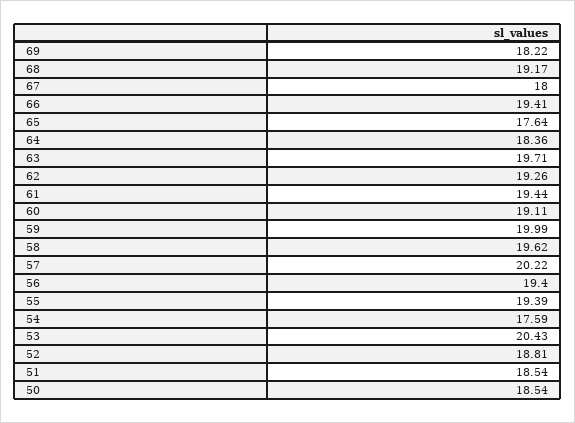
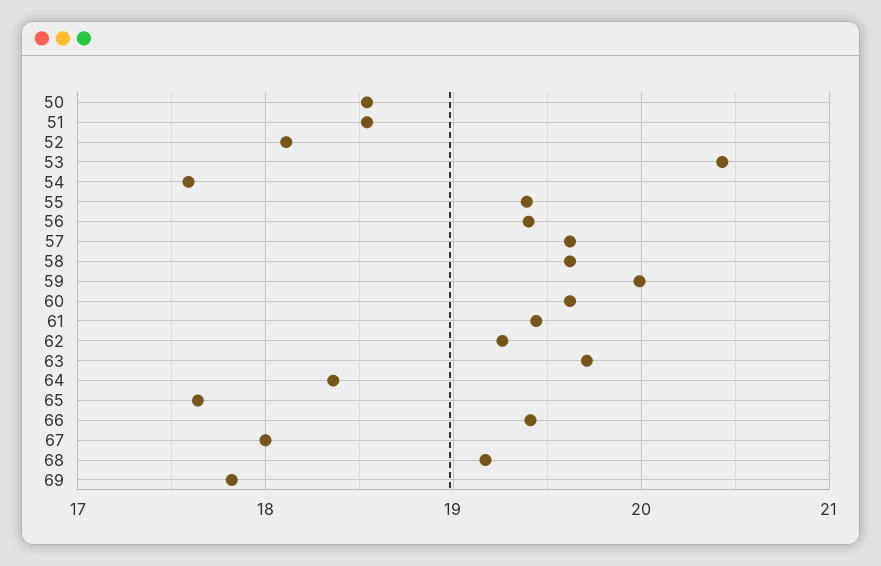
69: 18.22 -> 17.8
60: 19.11 -> 19.6
57: 20.22 -> 19.6
52: 18.81 -> 18.1

